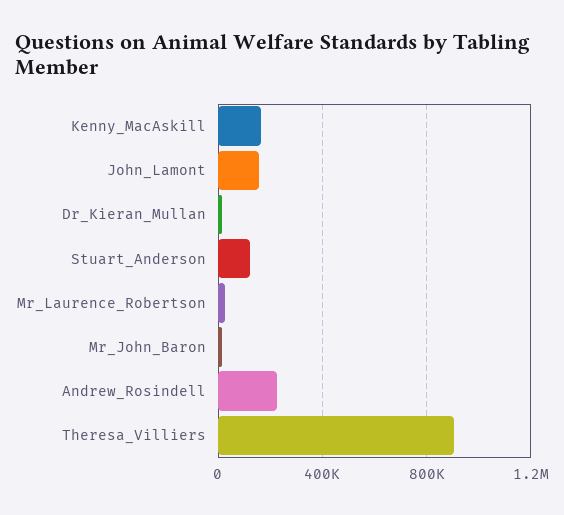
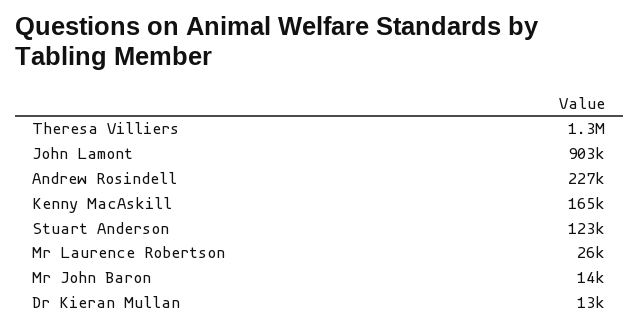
John_Lamont: 150000 -> 903000
Theresa_Villiers: 900000 -> 1300000

